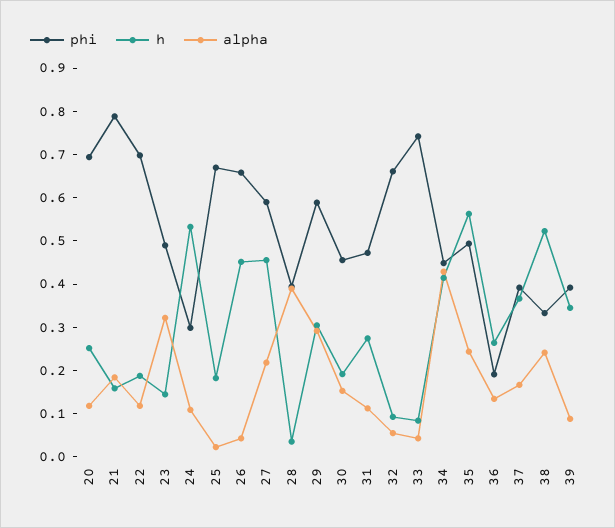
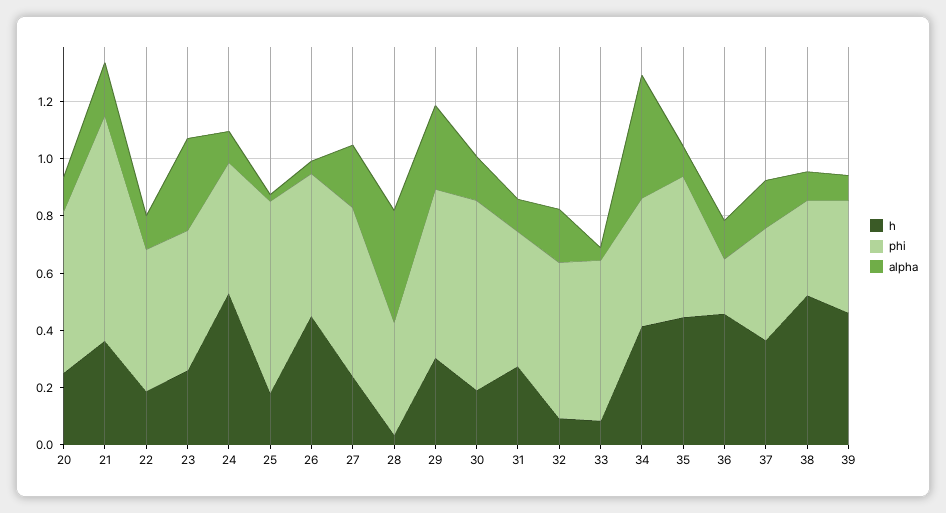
phi, 20: 0.7 -> 0.55
h, 21: 0.16 -> 0.35
phi, 22: 0.7 -> 0.5
h, 23: 0.14 -> 0.25
phi, 24: 0.3 -> 0.45
phi, 26: 0.66 -> 0.5
h, 27: 0.46 -> 0.25
phi, 30: 0.46 -> 0.65
phi, 32: 0.66 -> 0.55
alpha, 32: 0.06 -> 0.2
phi, 33: 0.74 -> 0.55
h, 35: 0.56 -> 0.45
alpha, 35: 0.24 -> 0.1
h, 36: 0.26 -> 0.45
alpha, 38: 0.24 -> 0.1
h, 39: 0.34 -> 0.45

